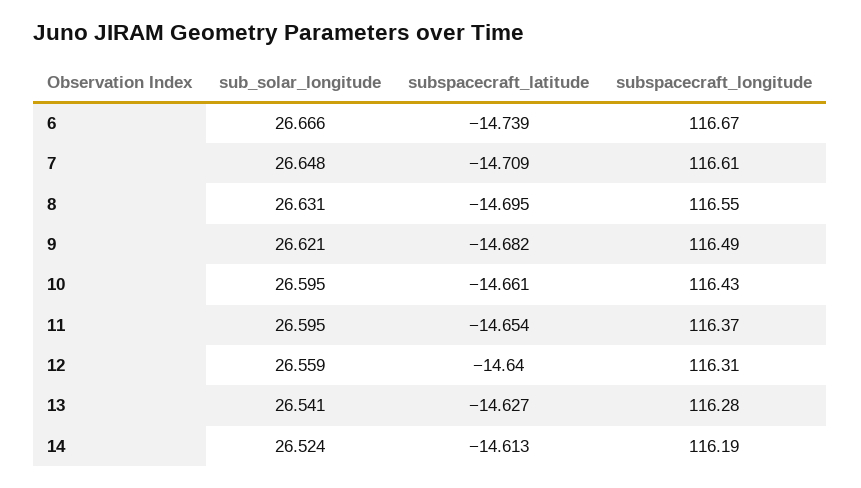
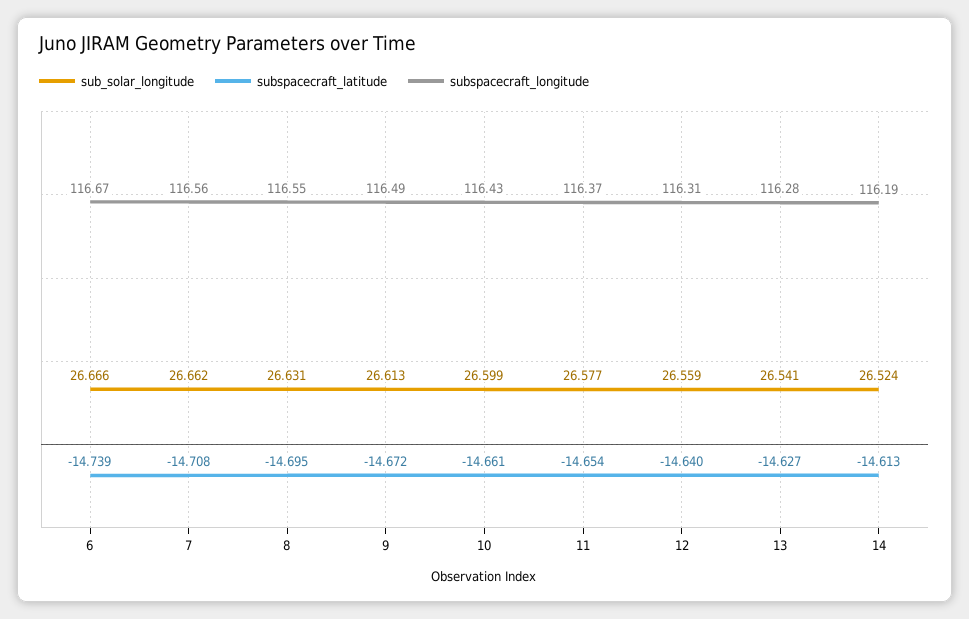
sub_solar_longitude, 7: 26.648 -> 26.662
subspacecraft_latitude, 7: -14.709 -> -14.708
subspacecraft_longitude, 7: 116.61 -> 116.56
sub_solar_longitude, 9: 26.621 -> 26.613
subspacecraft_latitude, 9: -14.682 -> -14.672
sub_solar_longitude, 10: 26.595 -> 26.599
sub_solar_longitude, 11: 26.595 -> 26.577

